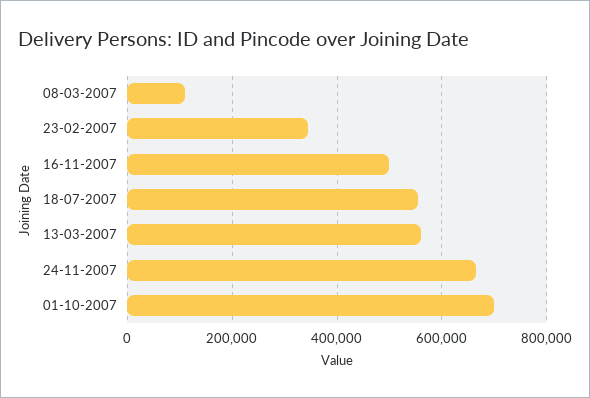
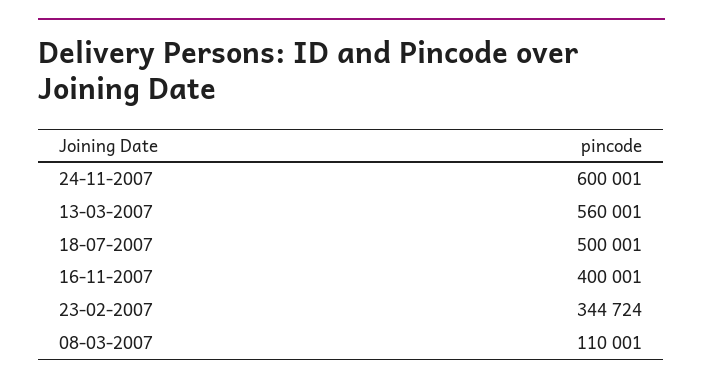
16-11-2007: 500000 -> 400001
18-07-2007: 560000 -> 500001
24-11-2007: 660000 -> 600001
01-10-2007: 700000 -> none

